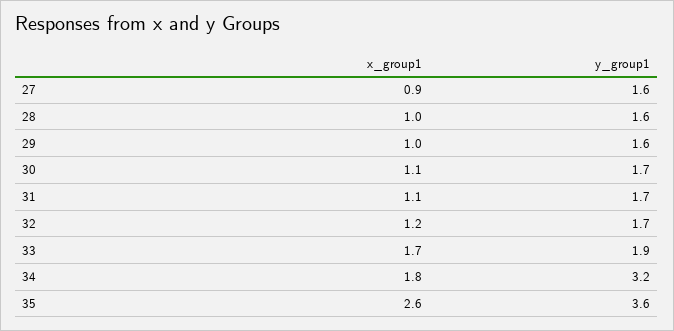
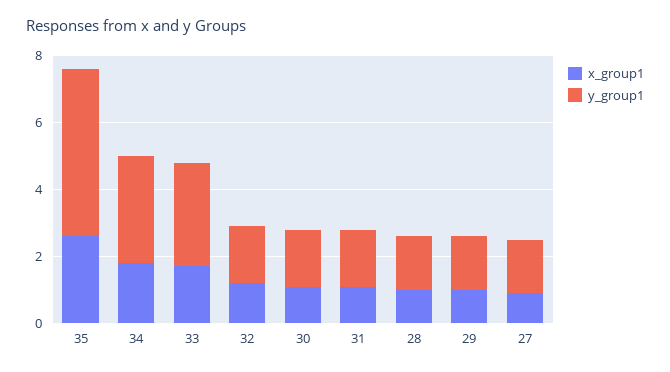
y_group1, 33: 1.9 -> 3
y_group1, 35: 3.6 -> 5

